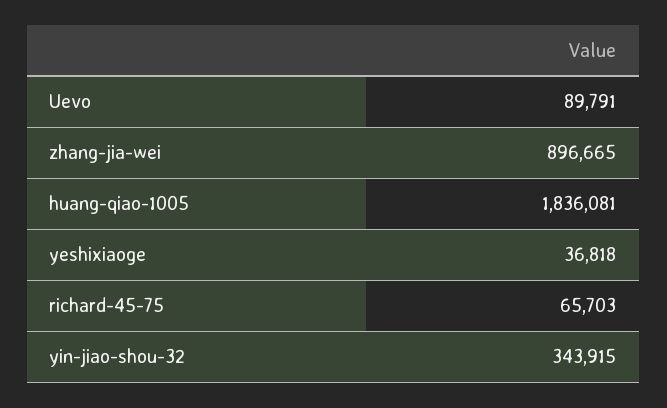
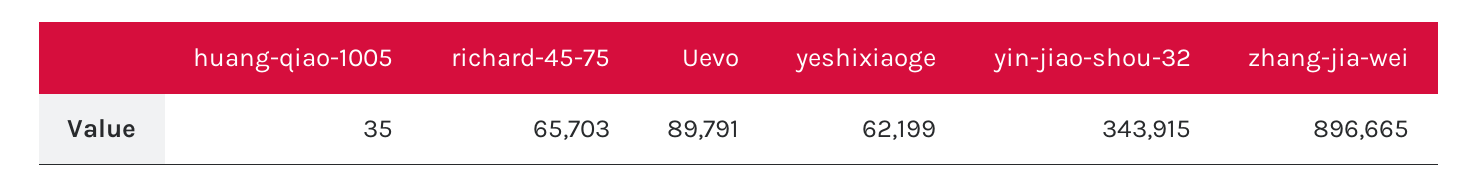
huang-qiao-1005: 1836081 -> 35
yeshixiaoge: 36818 -> 62199

